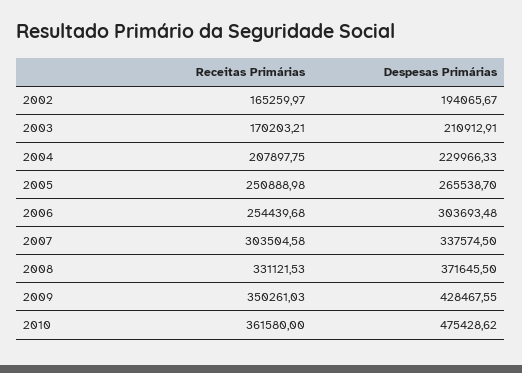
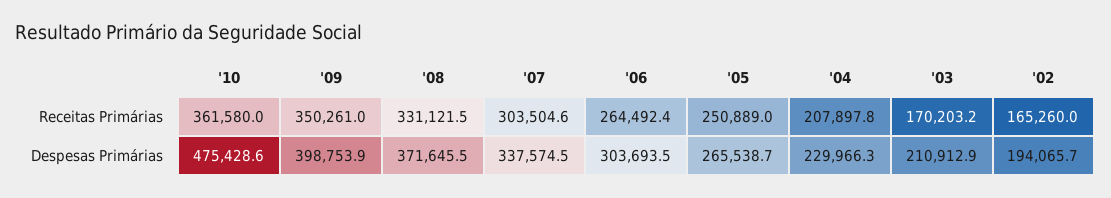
Receitas Primárias, 2006: 254439.68 -> 264492.4
Despesas Primárias, 2009: 428467.55 -> 398753.9

